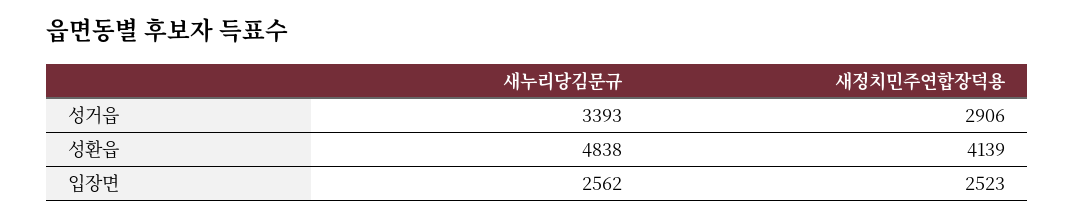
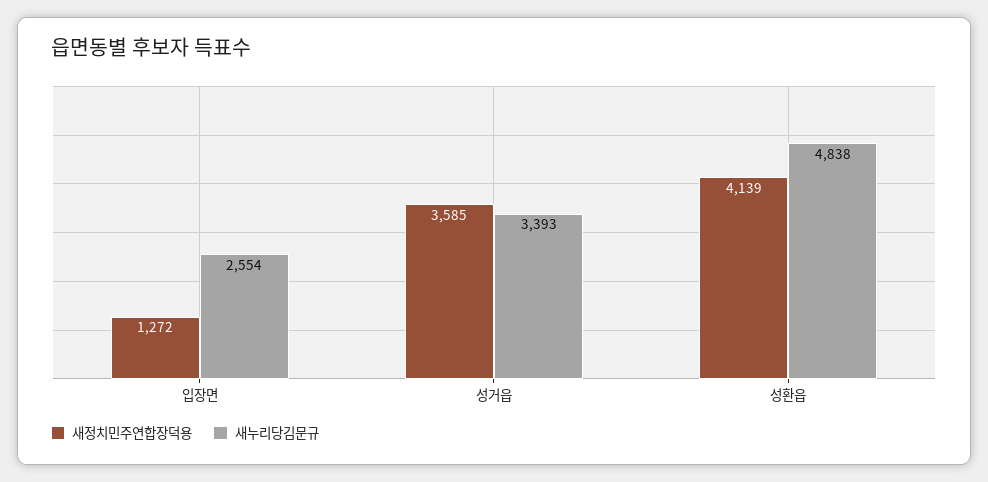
새정치민주연합장덕용, 성거읍: 2906 -> 3585
새누리당김문규, 입장면: 2562 -> 2554
새정치민주연합장덕용, 입장면: 2523 -> 1272

